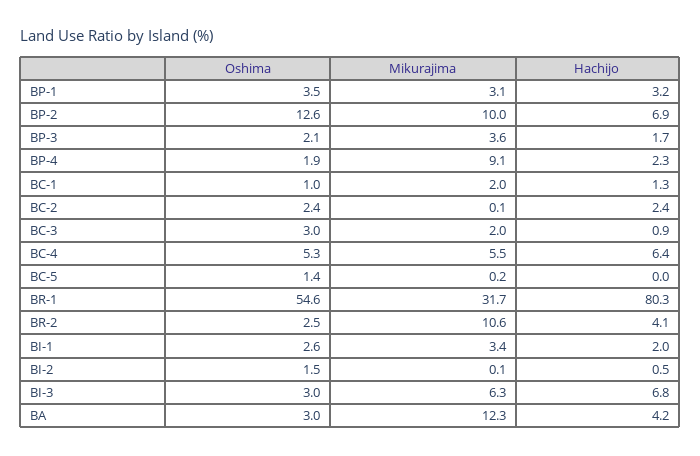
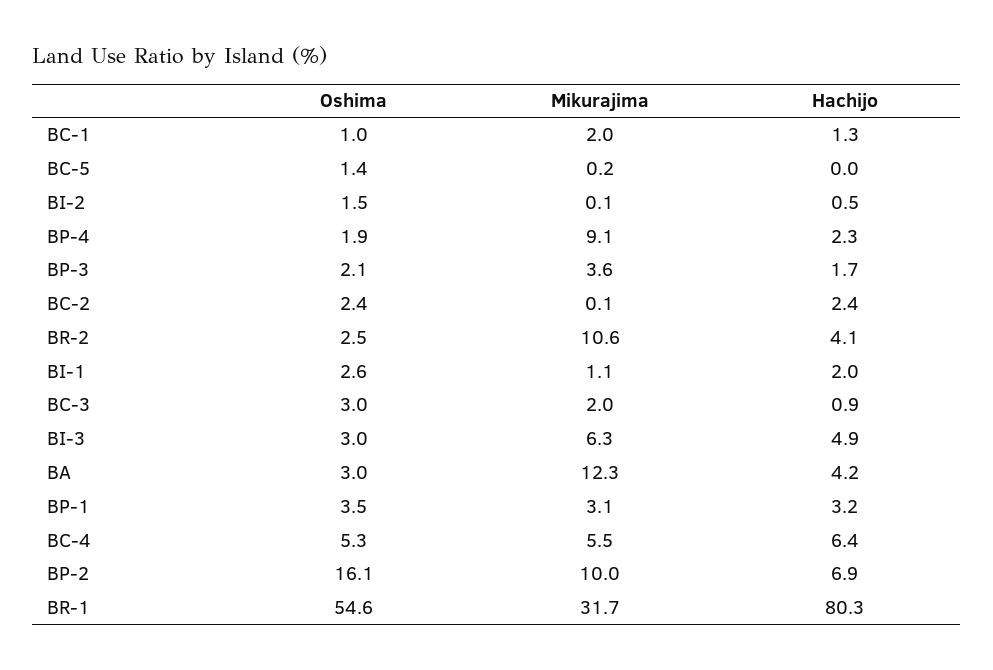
Oshima, BP-2: 12.6 -> 16.1
Mikurajima, BI-1: 3.4 -> 1.1
Hachijo, BI-3: 6.8 -> 4.9

